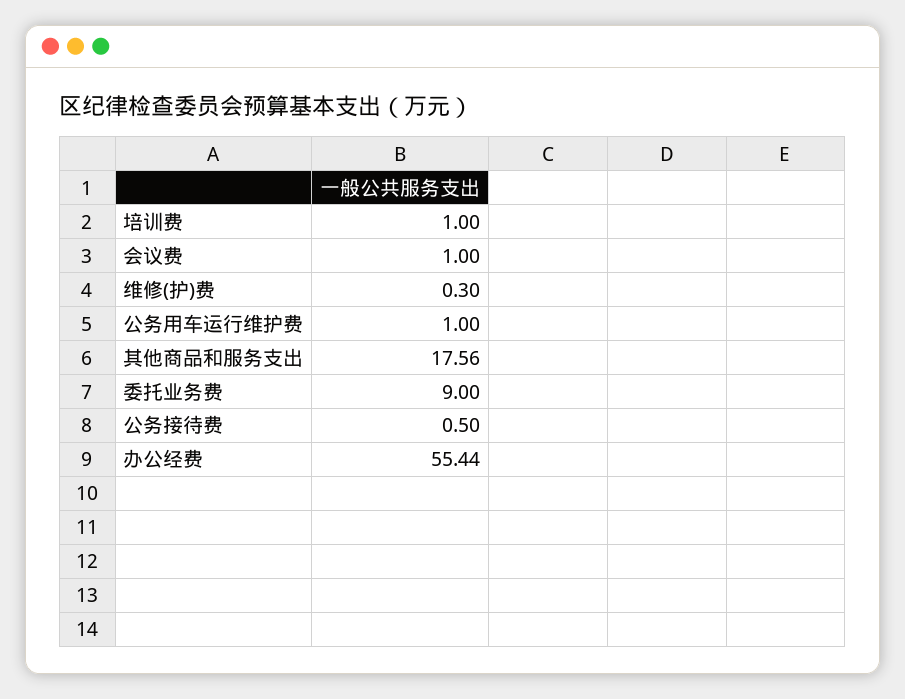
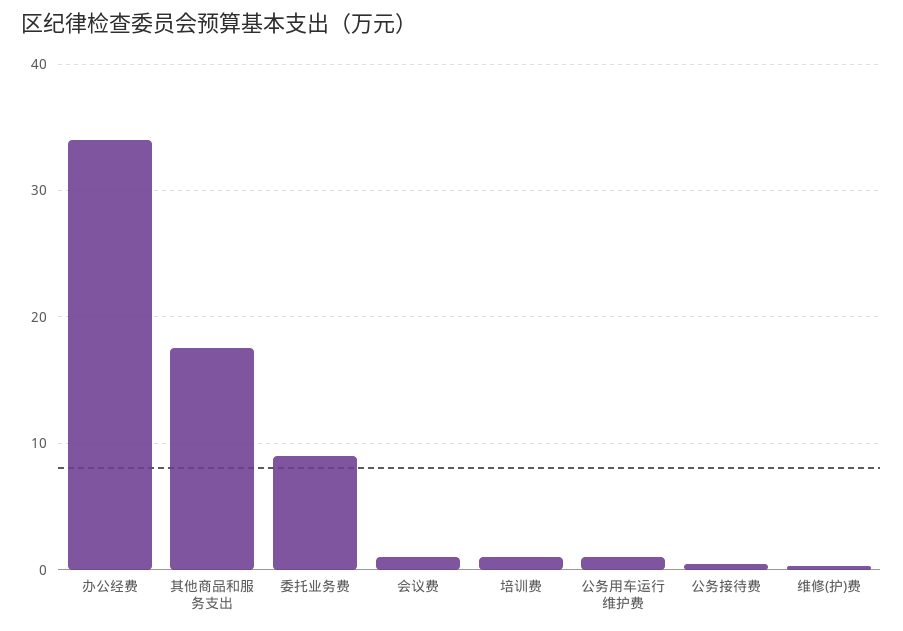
办公经费: 55.44 -> 34

